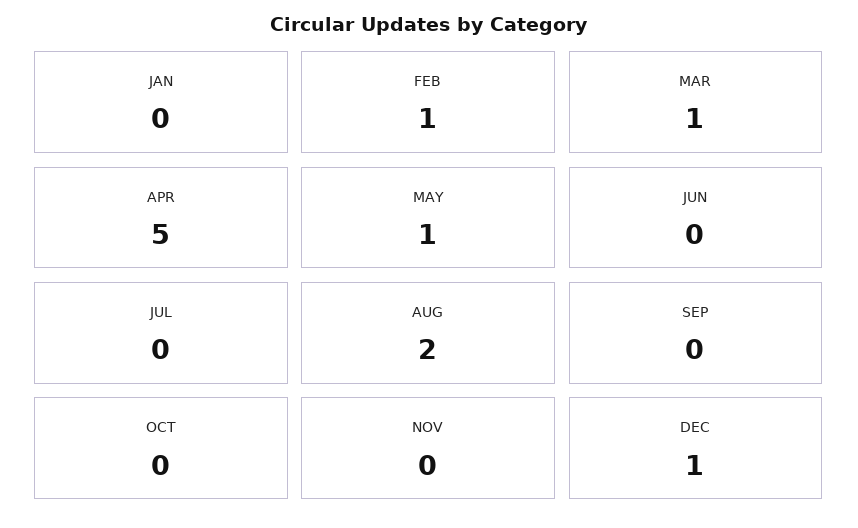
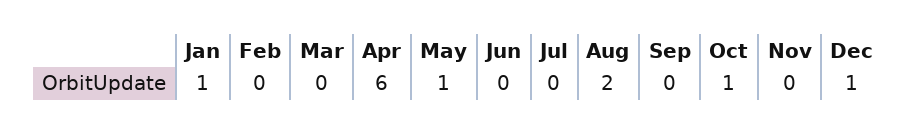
JAN: 0 -> 1
FEB: 1 -> 0
MAR: 1 -> 0
APR: 5 -> 6
OCT: 0 -> 1

